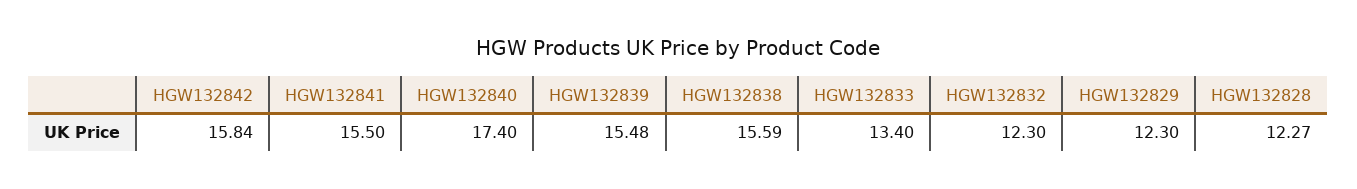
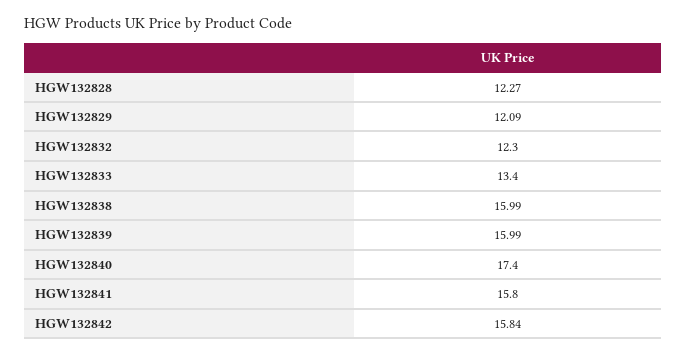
HGW132841: 15.5 -> 15.8
HGW132839: 15.48 -> 15.99
HGW132838: 15.59 -> 15.99
HGW132829: 12.3 -> 12.09

